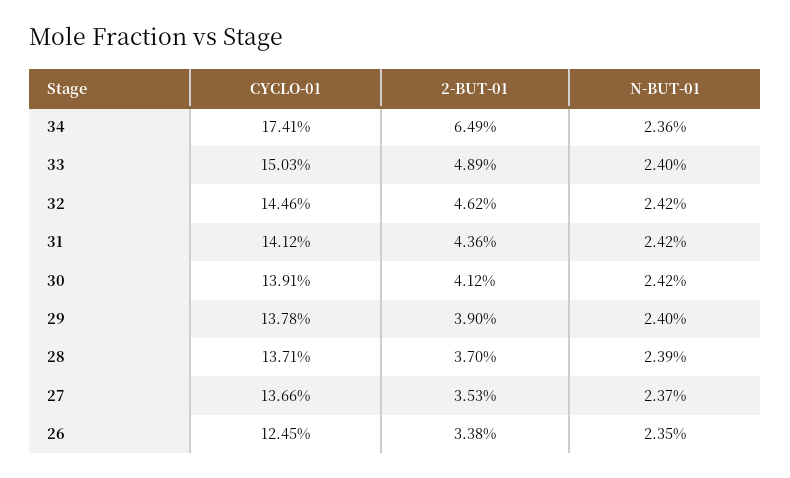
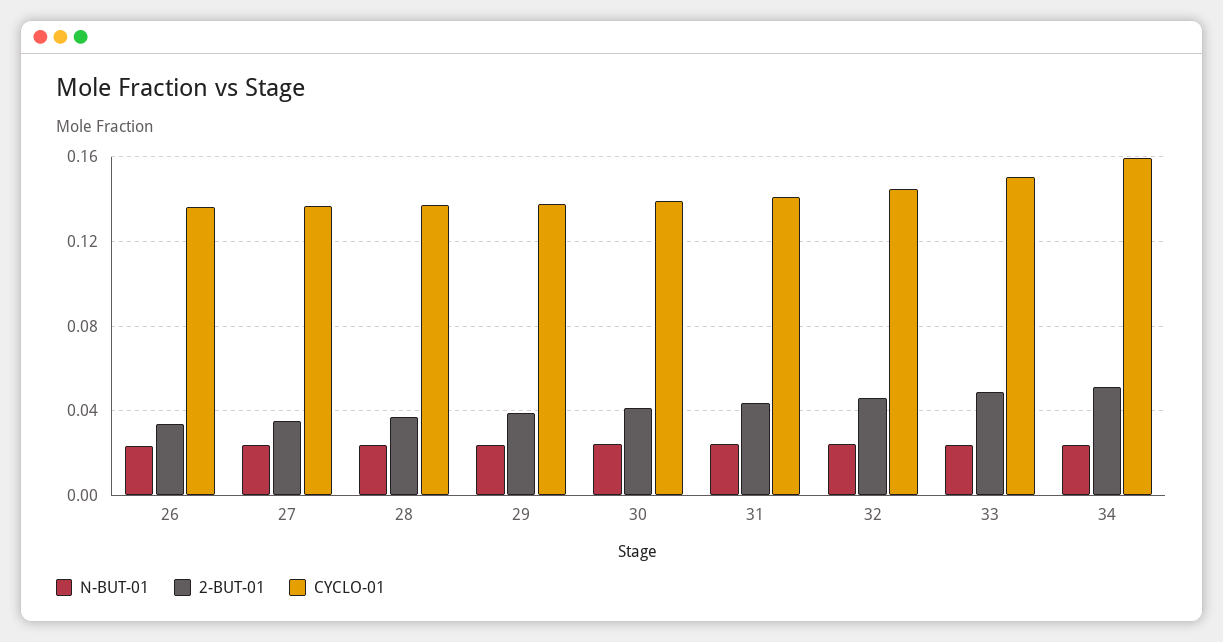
CYCLO-01, 34: 0.1741 -> 0.16
2-BUT-01, 34: 0.0649 -> 0.05
CYCLO-01, 26: 0.1245 -> 0.135

